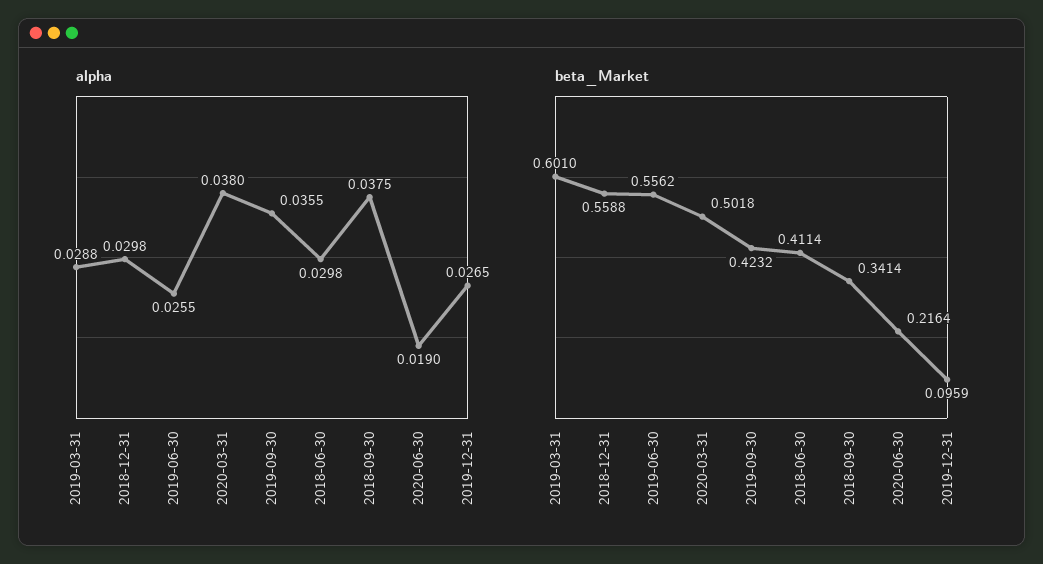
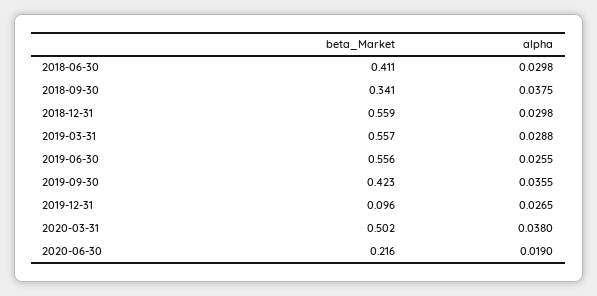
beta_Market, 2019-03-31: 0.601 -> 0.557

